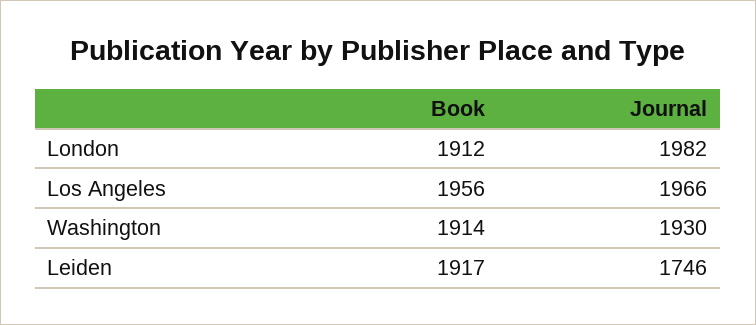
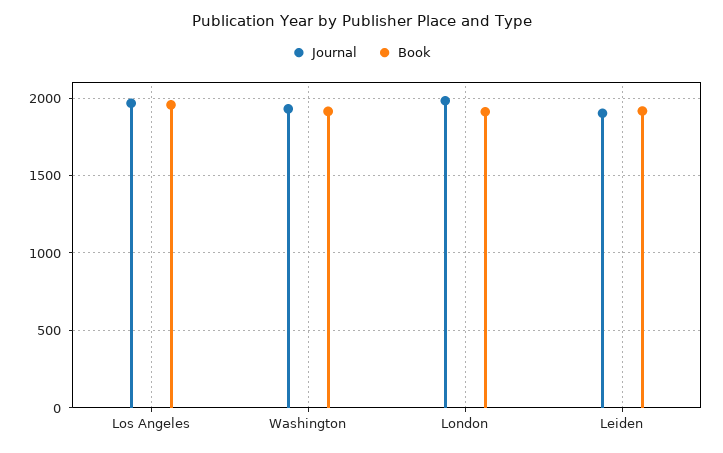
Journal, Leiden: 1746 -> 1900

